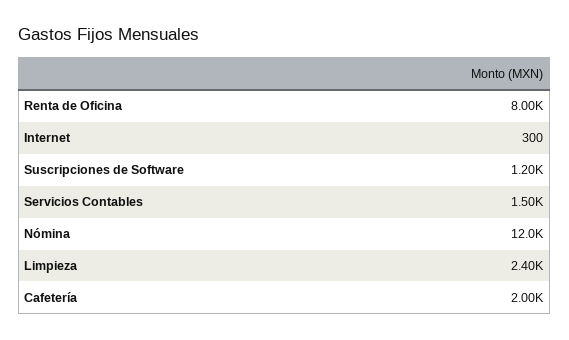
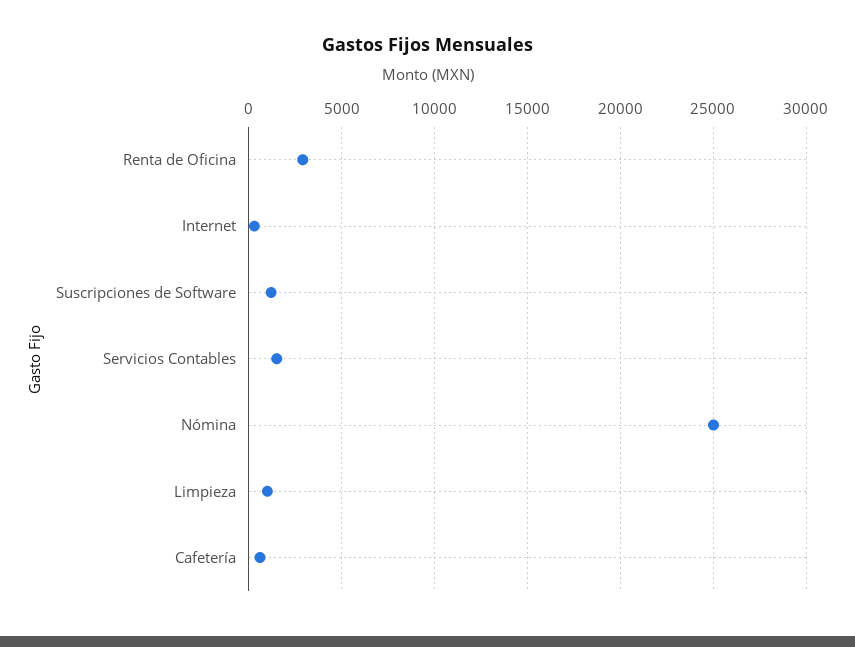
Renta de Oficina: 8000 -> 3000
Nómina: 12000 -> 25000
Limpieza: 2400 -> 1000
Cafetería: 2000 -> 500

